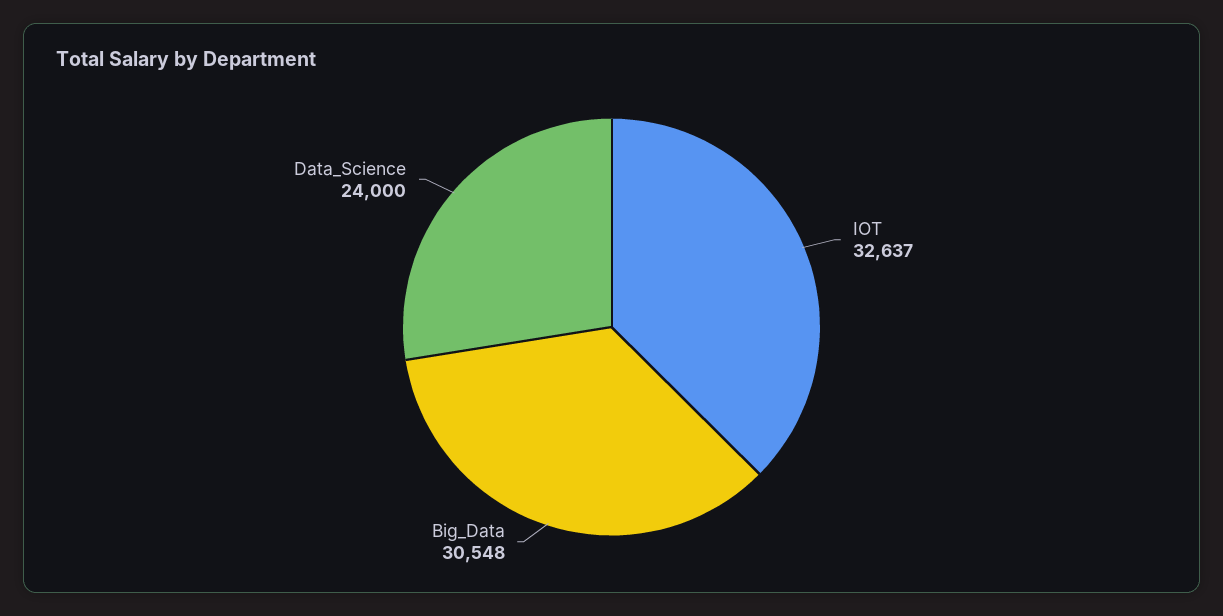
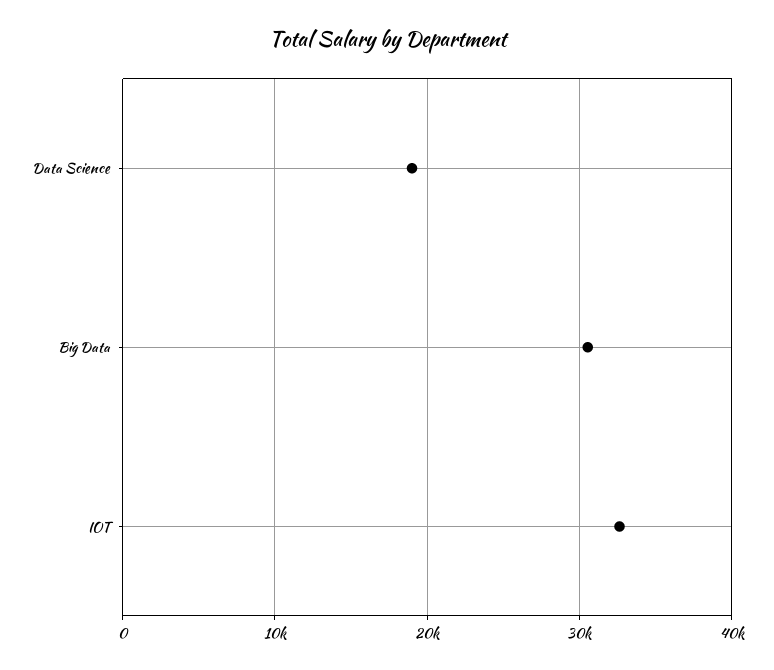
Data_Science: 24000 -> 19000

